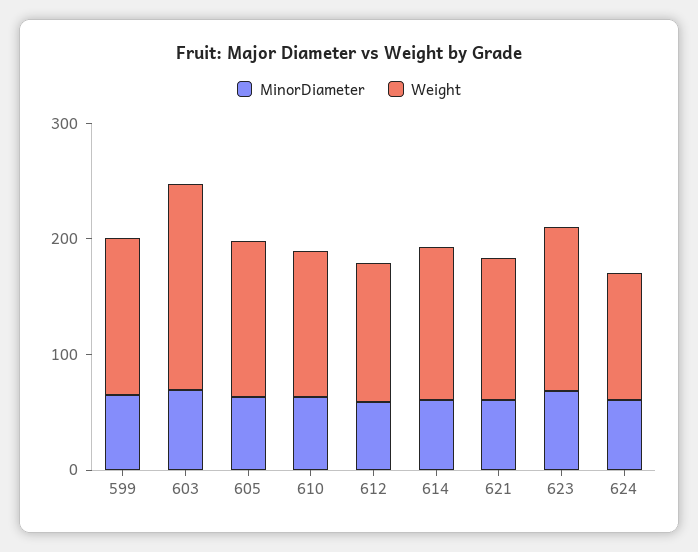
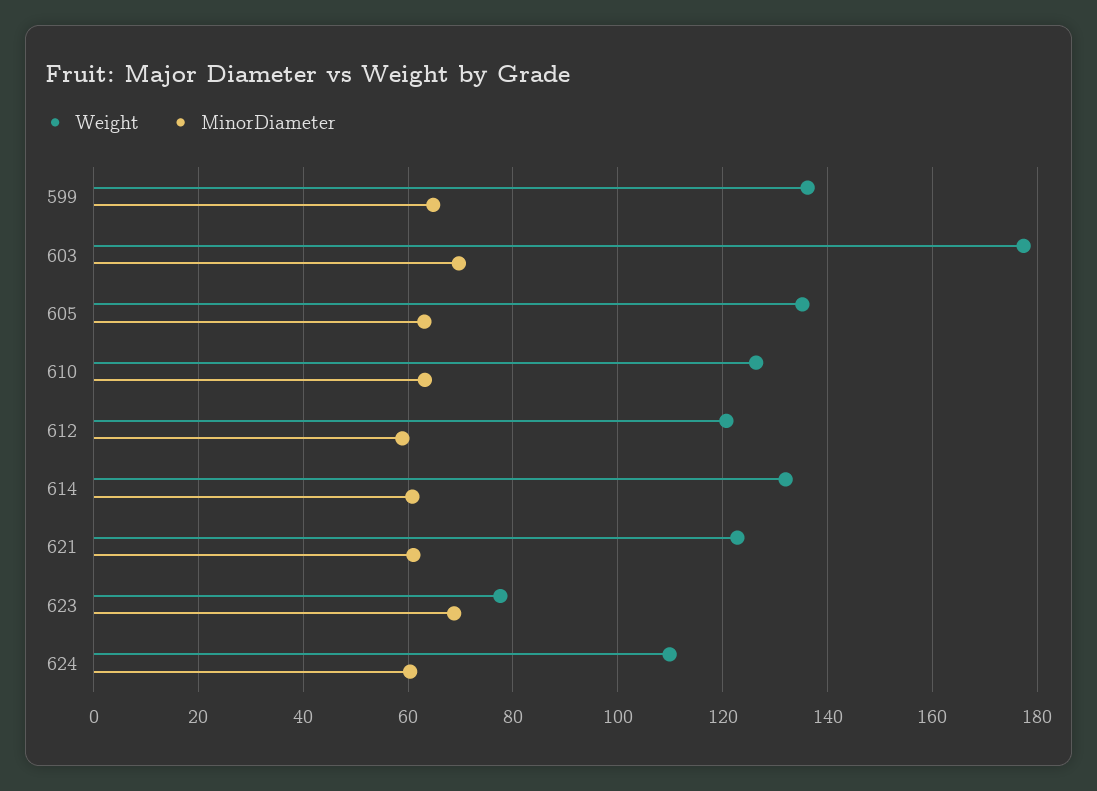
Weight, 623: 140 -> 78

